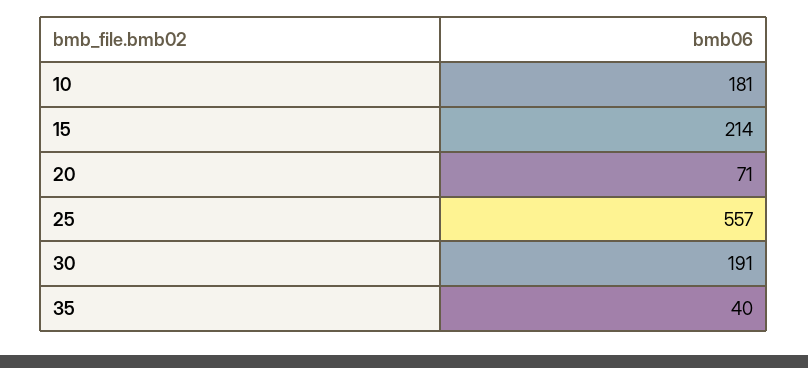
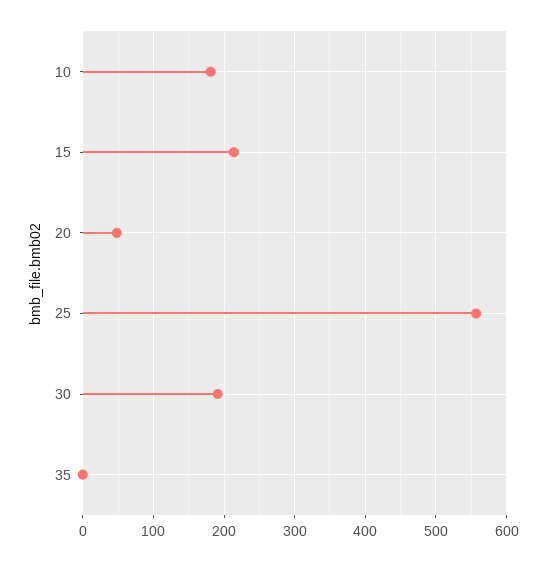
20: 71 -> 50
35: 40 -> 0

